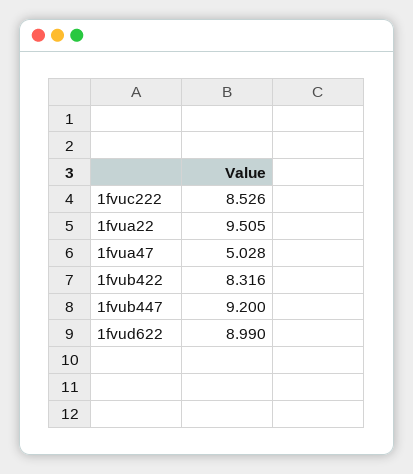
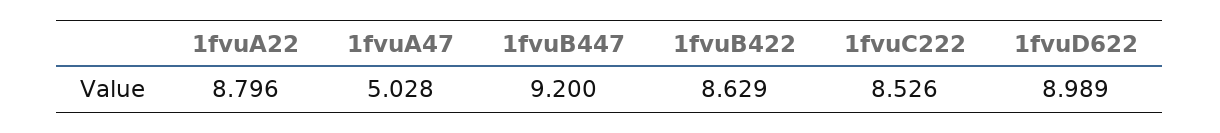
1fvua22: 9.505 -> 8.796
1fvub422: 8.316 -> 8.629
1fvud622: 8.99 -> 8.989

